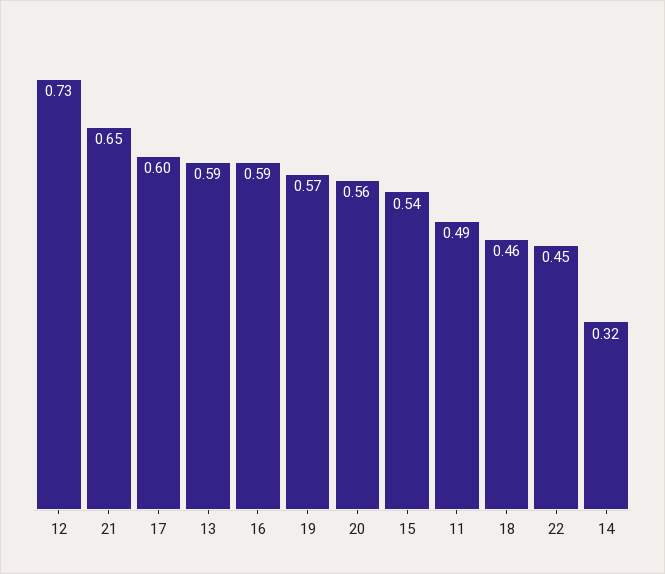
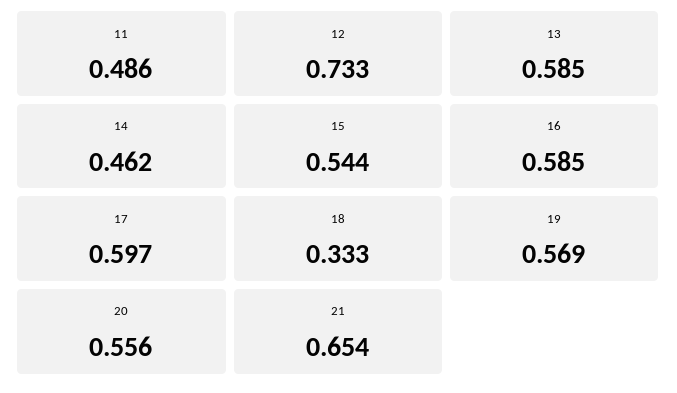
18: 0.46 -> 0.333
22: 0.45 -> none
14: 0.32 -> 0.462

